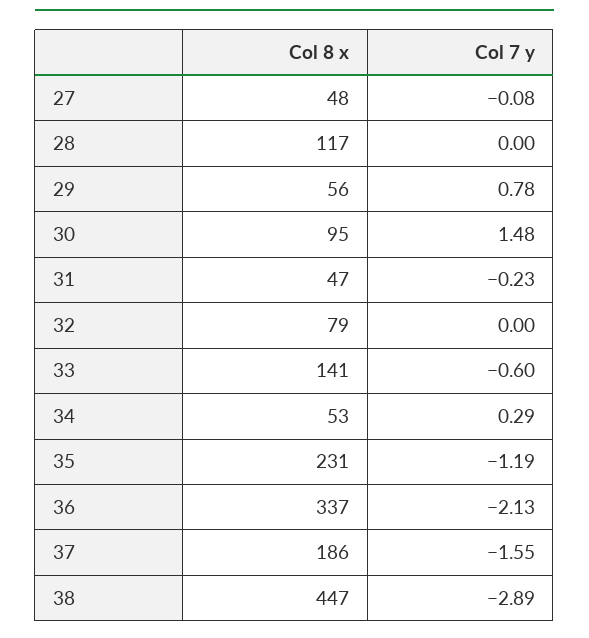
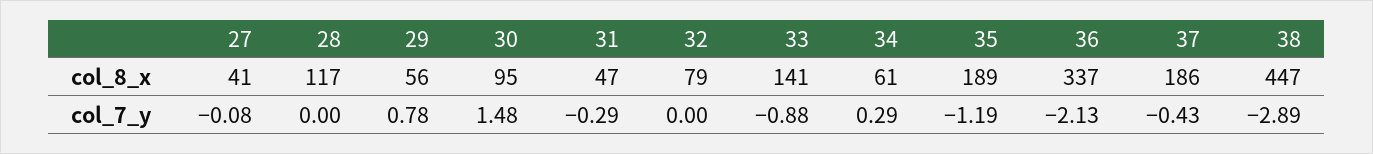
Col 8 x, 27: 48 -> 41
Col 7 y, 31: -0.23 -> -0.29
Col 7 y, 33: -0.6 -> -0.88
Col 8 x, 34: 53 -> 61
Col 8 x, 35: 231 -> 189
Col 7 y, 37: -1.55 -> -0.43

